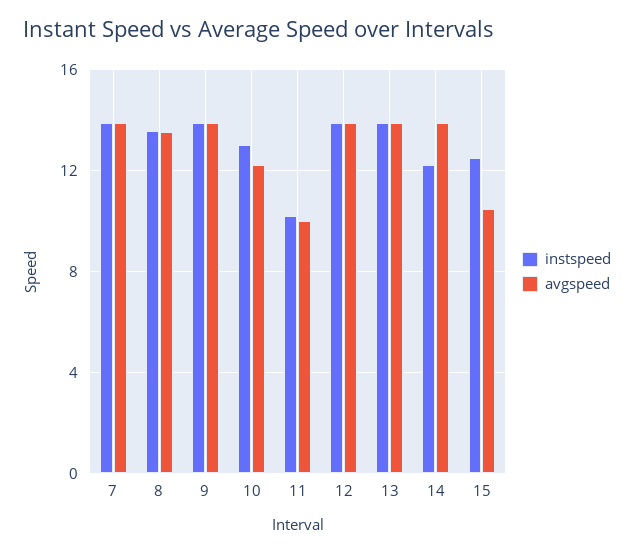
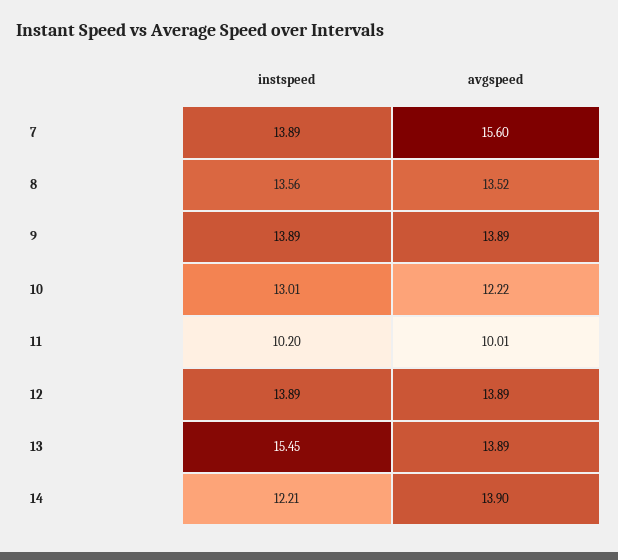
avgspeed, 7: 14 -> 15.6
instspeed, 13: 14 -> 15.45
instspeed, 15: 12.5 -> none
avgspeed, 15: 10.5 -> none

